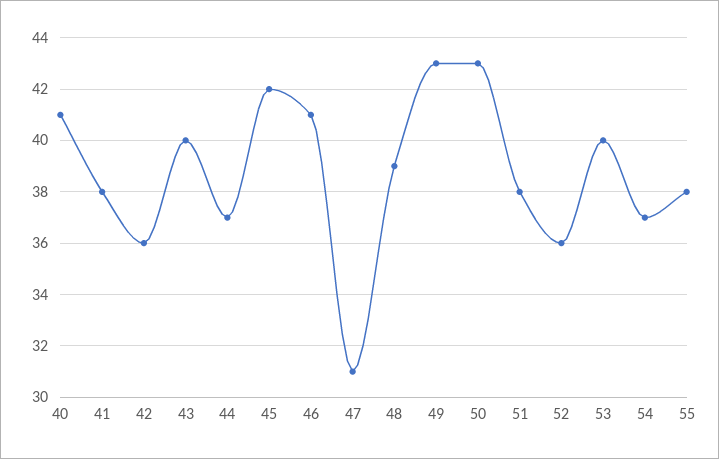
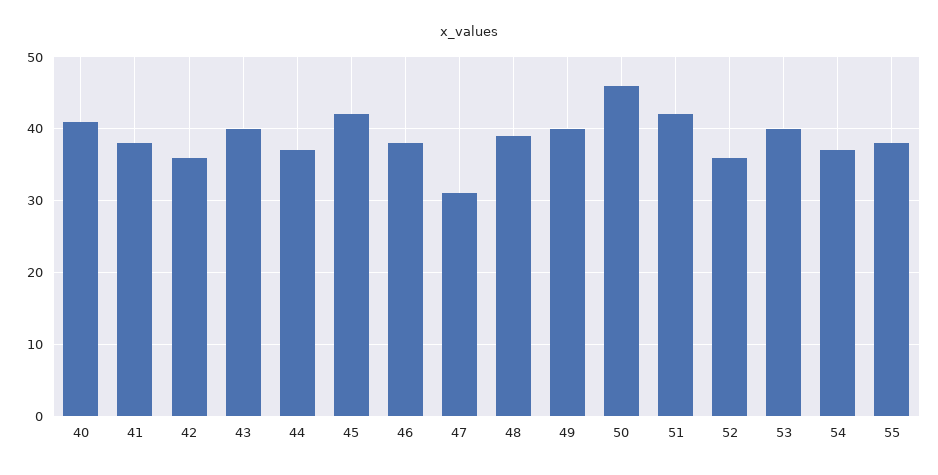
46: 41 -> 38
49: 43 -> 40
50: 43 -> 46
51: 38 -> 42

